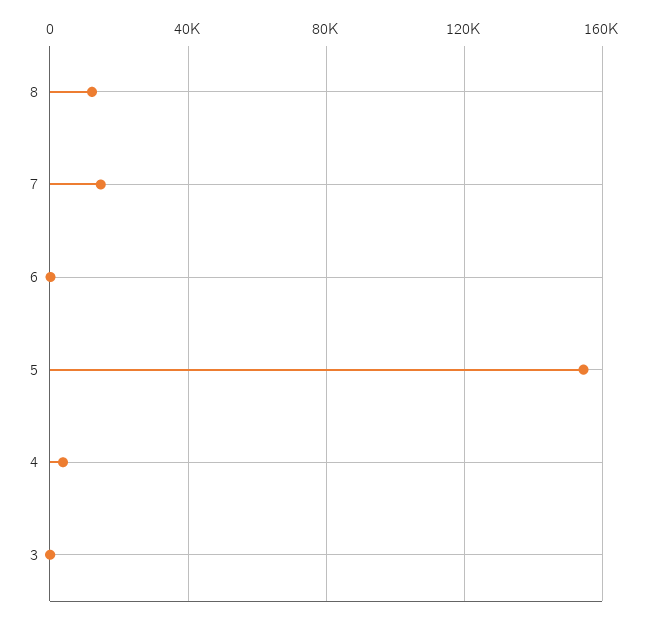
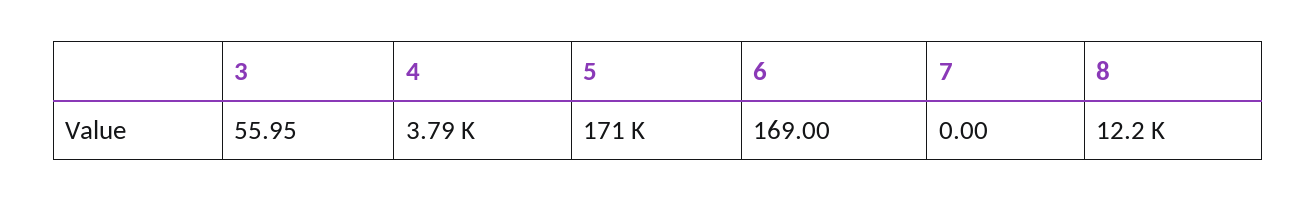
7: 15000 -> 0
5: 155000 -> 171000

